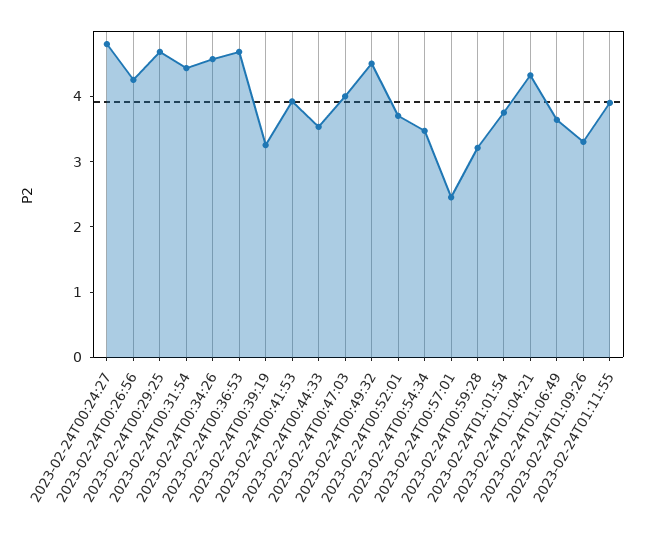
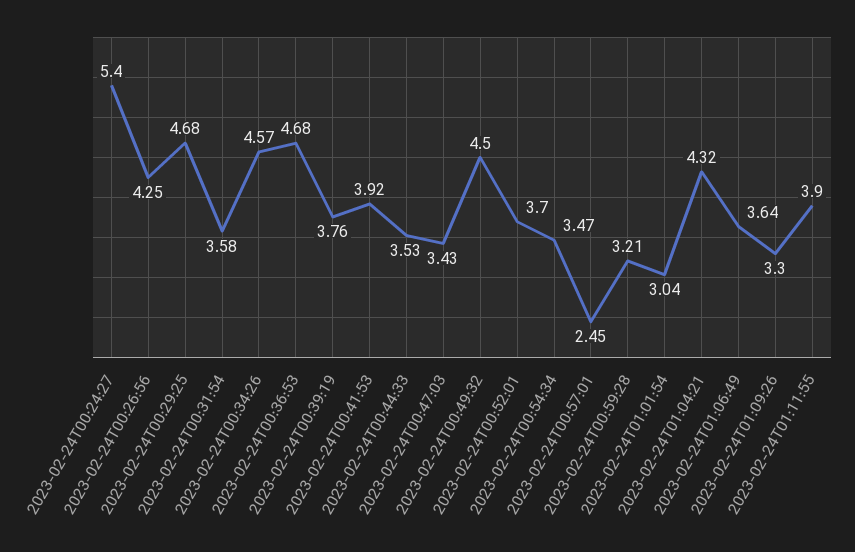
2023-02-24T00:24:27: 4.8 -> 5.4
2023-02-24T00:31:54: 4.4 -> 3.58
2023-02-24T00:39:19: 3.2 -> 3.76
2023-02-24T00:47:03: 4 -> 3.43
2023-02-24T01:01:54: 3.8 -> 3.04

